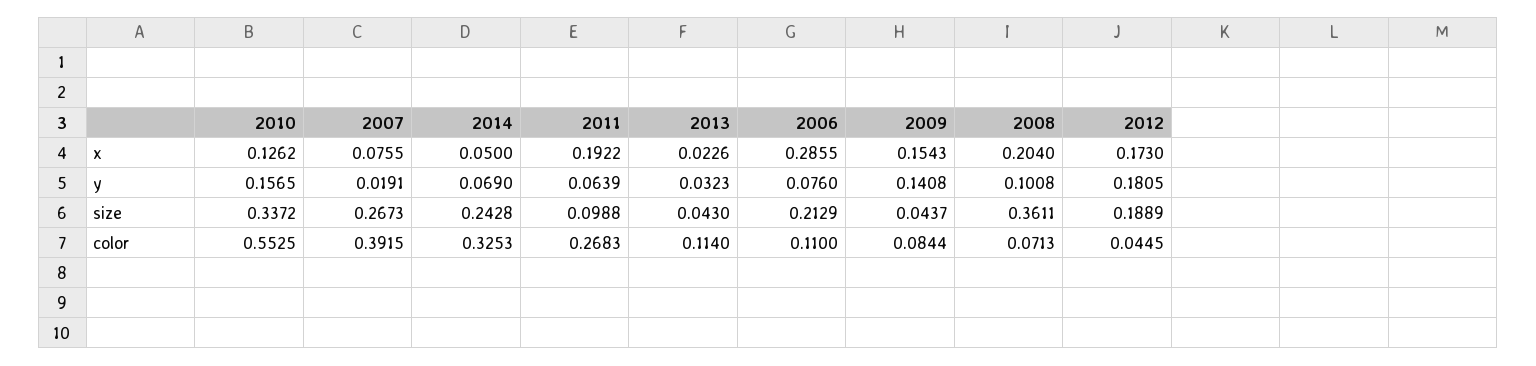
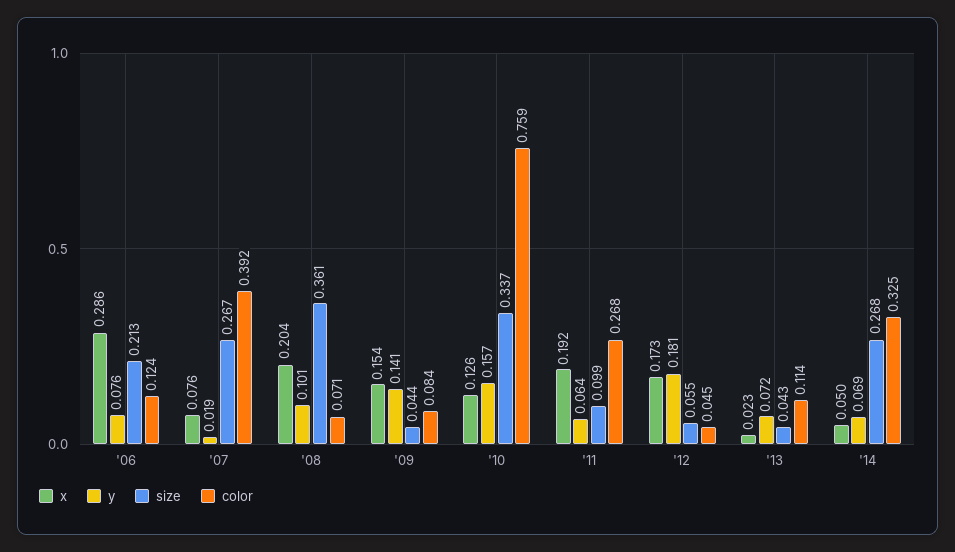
y, 2013: 0.0323 -> 0.072
size, 2014: 0.2428 -> 0.268
size, 2012: 0.1889 -> 0.055
color, 2010: 0.5525 -> 0.759
color, 2006: 0.11 -> 0.124

